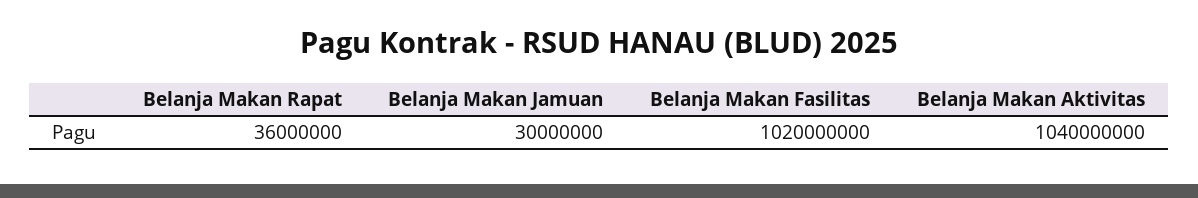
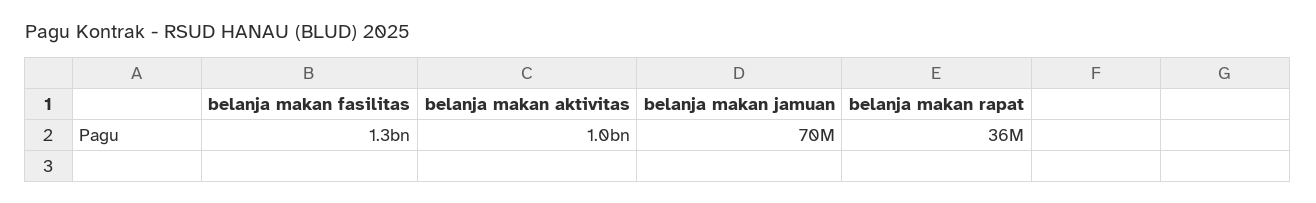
Belanja Makan Jamuan: 30000000 -> 70000000
Belanja Makan Fasilitas: 1020000000 -> 1300000000

